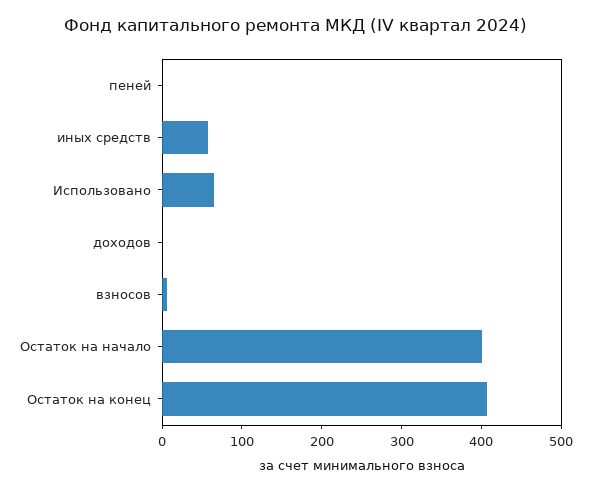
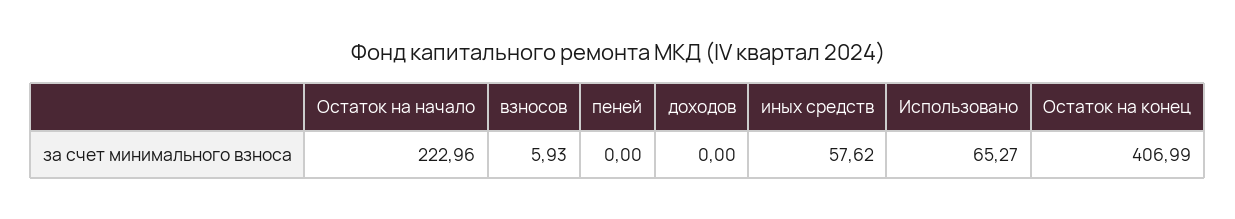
Остаток на начало: 400 -> 222.96

